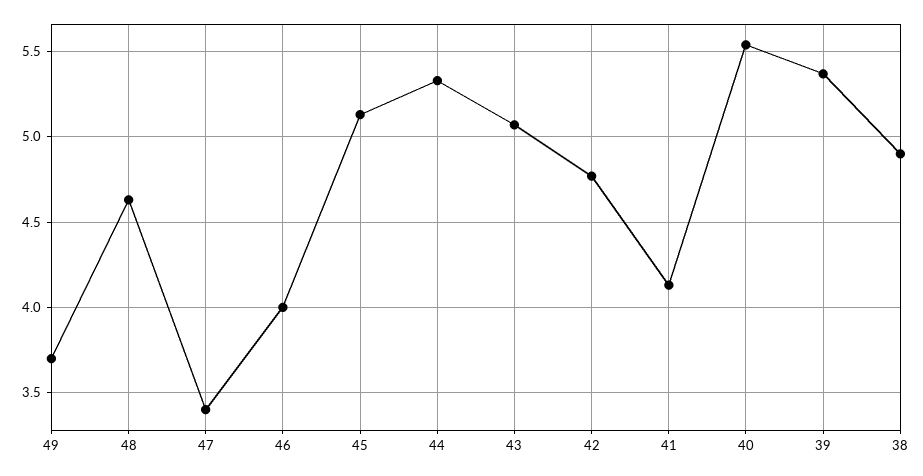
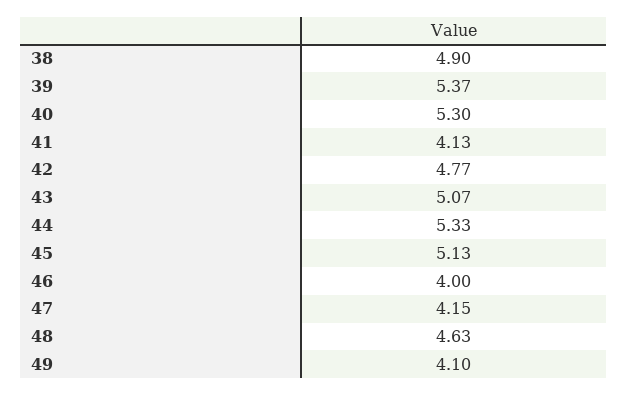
49: 3.7 -> 4.1
47: 3.4 -> 4.15
40: 5.55 -> 5.3

